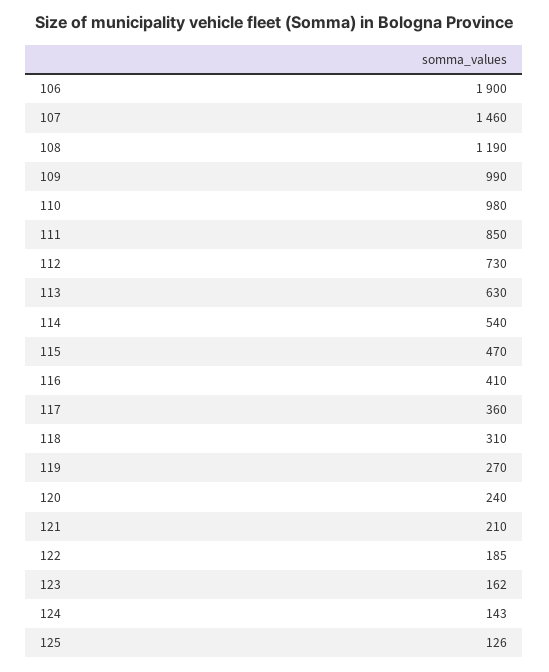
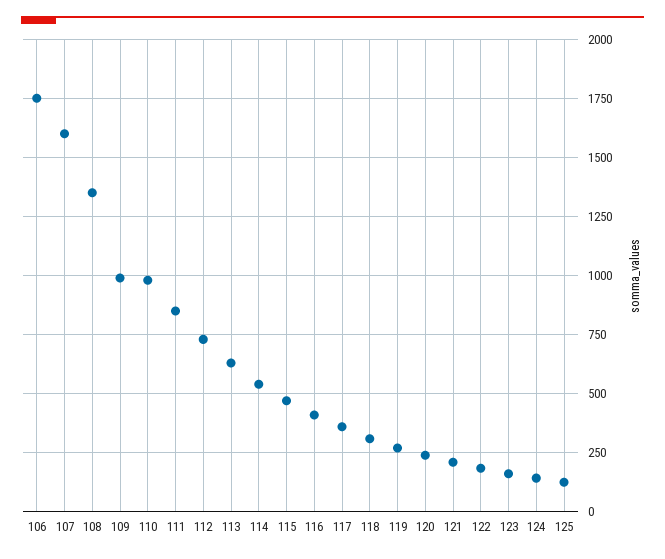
106: 1900 -> 1750
107: 1460 -> 1600
108: 1190 -> 1350

